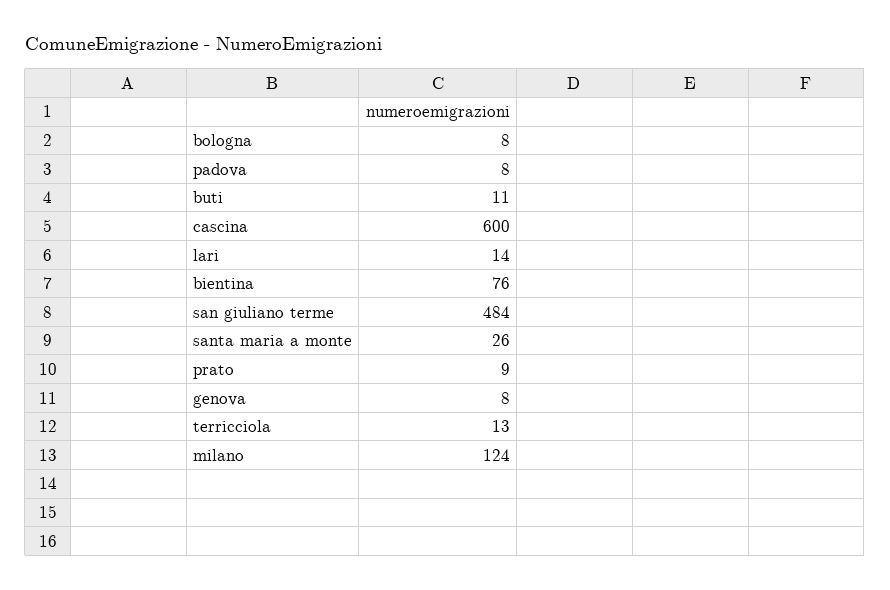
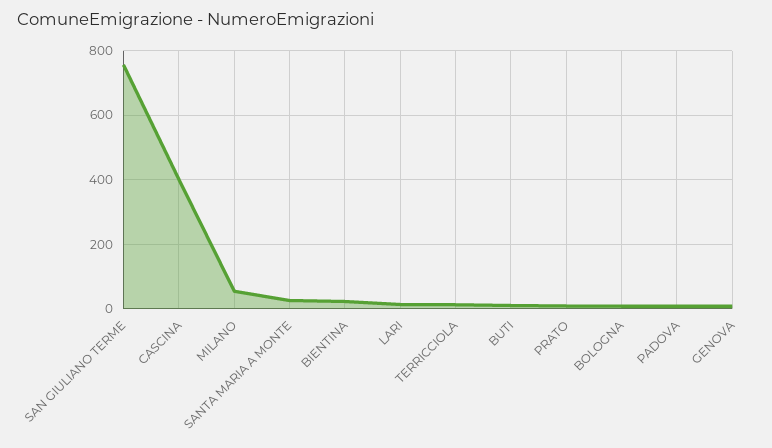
cascina: 600 -> 400
bientina: 76 -> 20
san giuliano terme: 484 -> 760
milano: 124 -> 60

